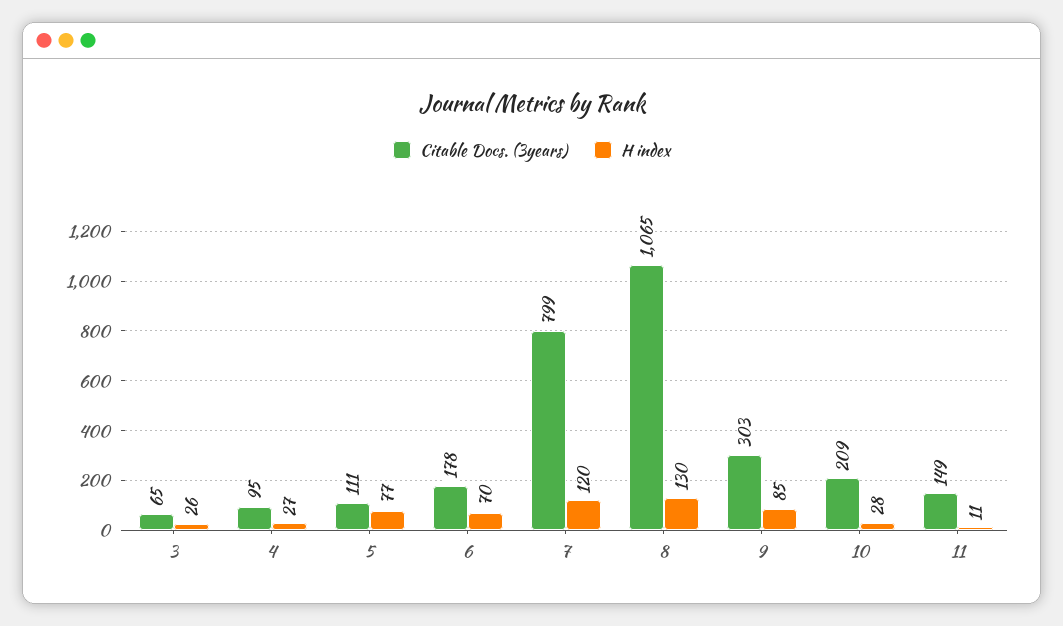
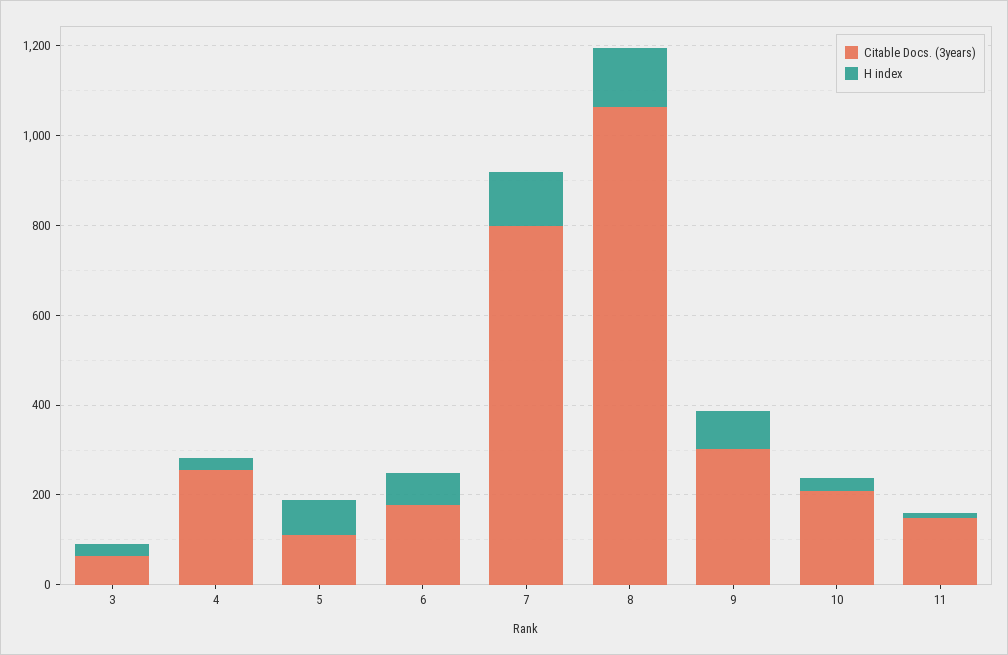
Citable Docs. (3years), 4: 95 -> 250

